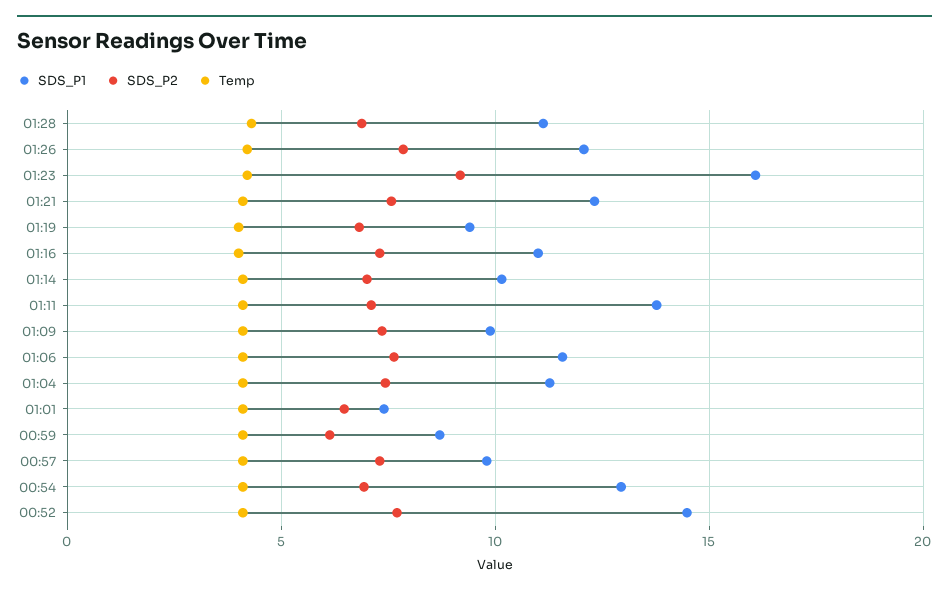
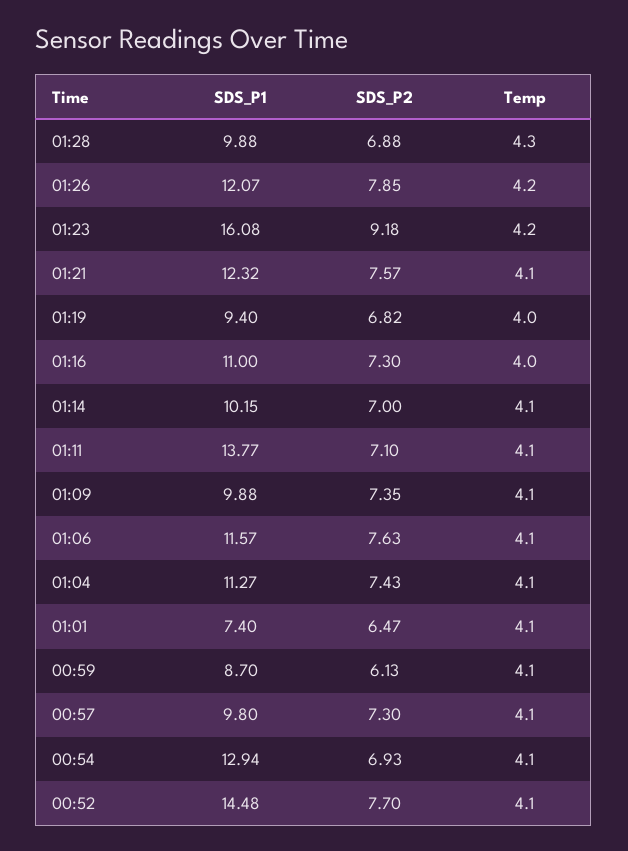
SDS_P1, 01:28: 11 -> 9.88

